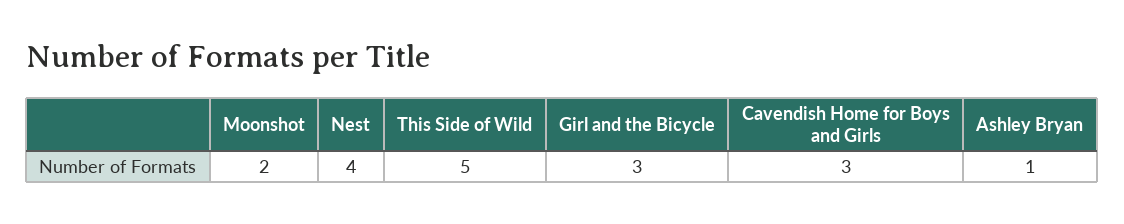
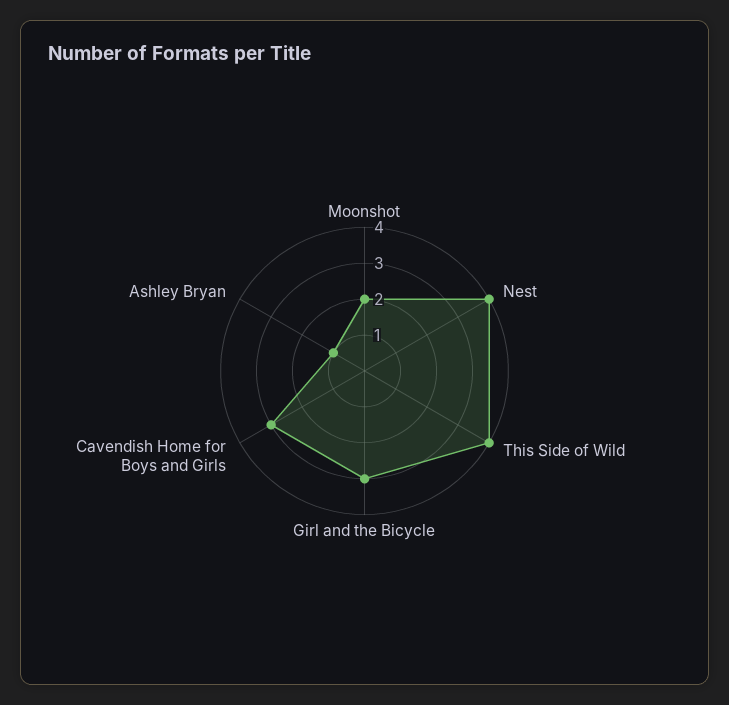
This Side of Wild: 5 -> 4

